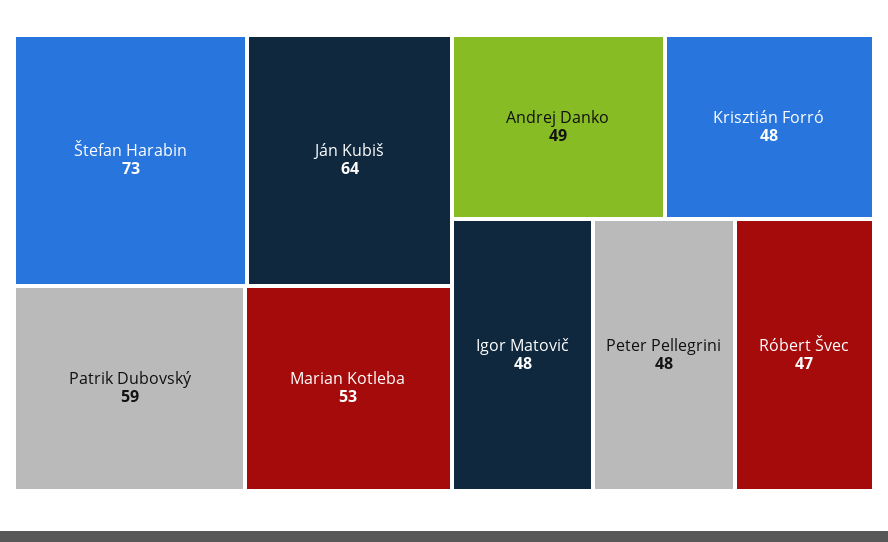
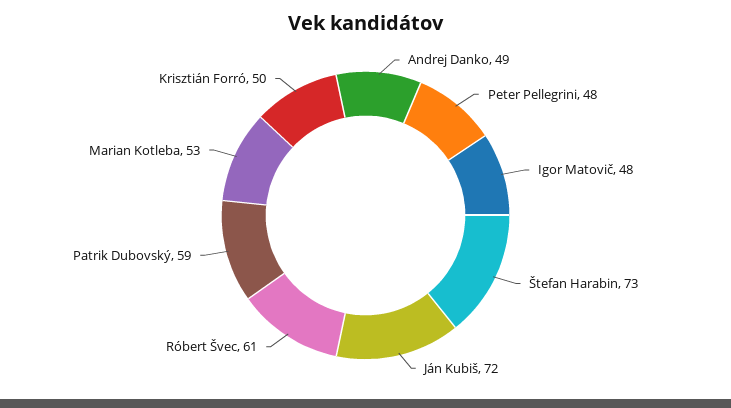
Ján Kubiš: 64 -> 72
Krisztián Forró: 48 -> 50
Róbert Švec: 47 -> 61

